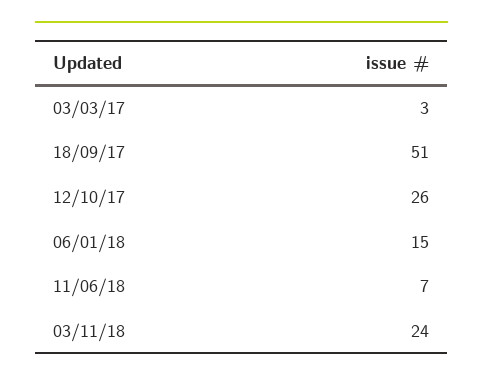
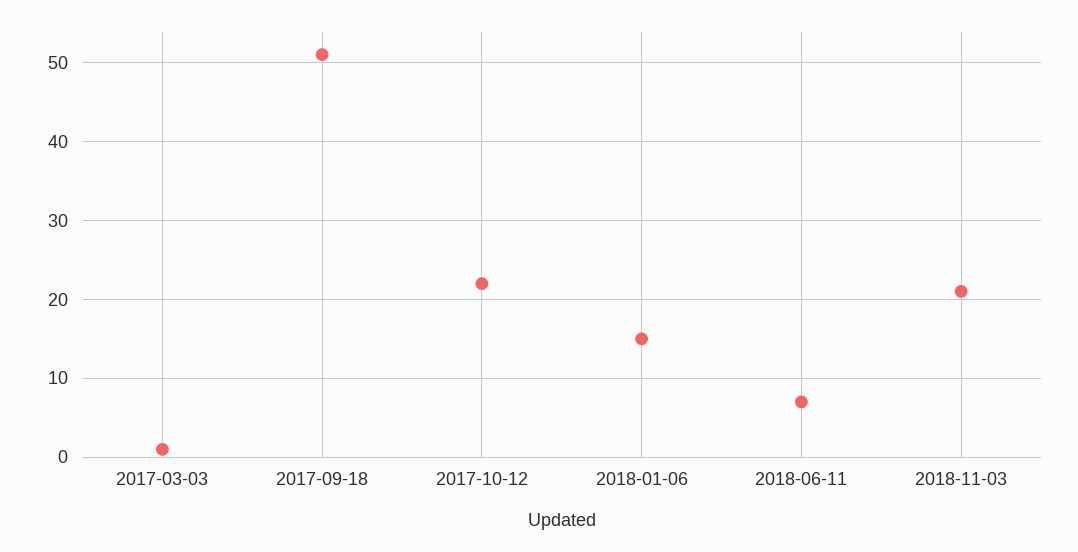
03/03/17: 3 -> 1
12/10/17: 26 -> 22
03/11/18: 24 -> 21

